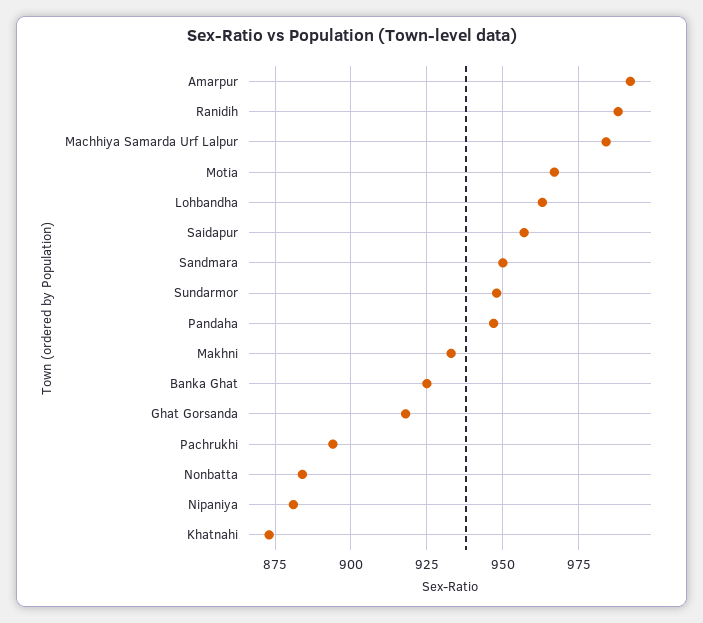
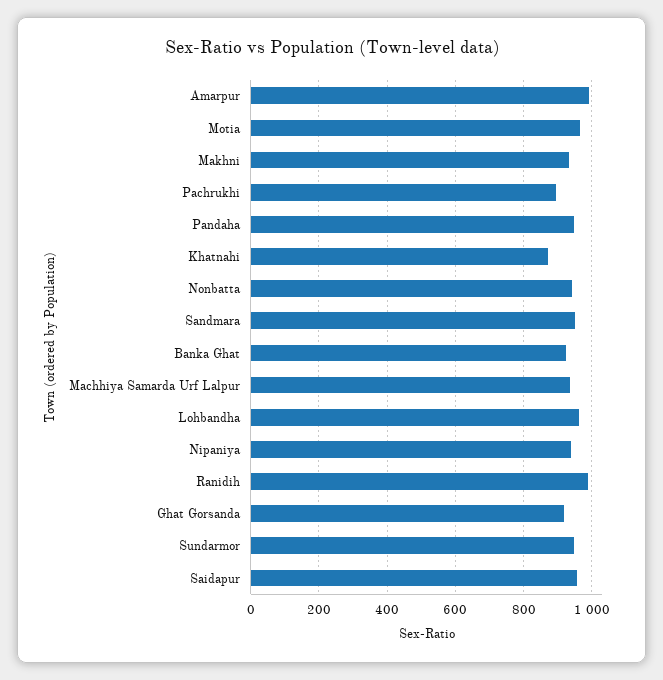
Machhiya Samarda Urf Lalpur: 985 -> 940
Nonbatta: 885 -> 940
Nipaniya: 880 -> 940

